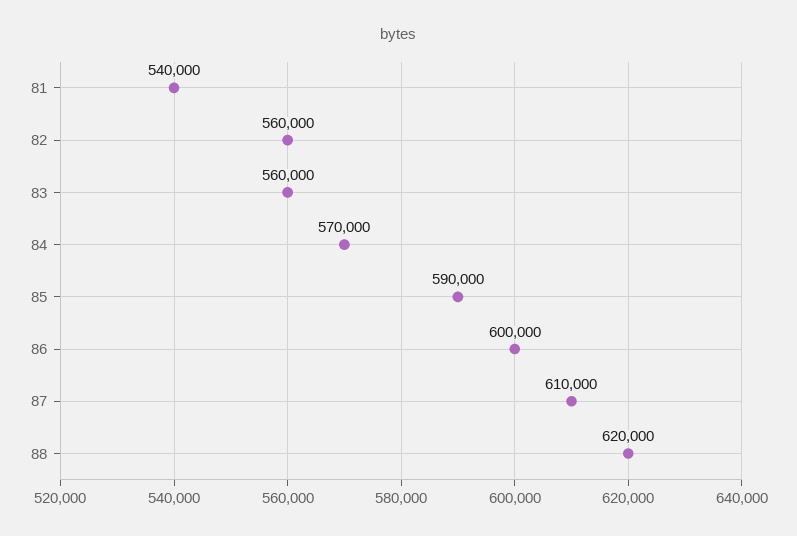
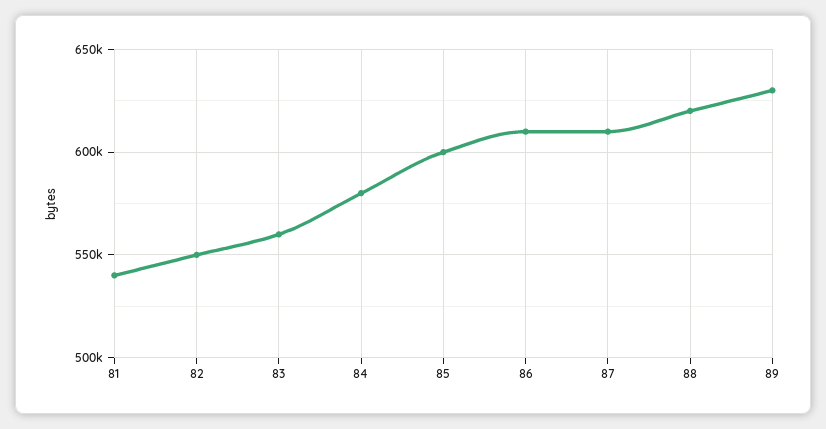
82: 560000 -> 550000
84: 570000 -> 580000
85: 590000 -> 600000
86: 600000 -> 610000
89: none -> 630000

